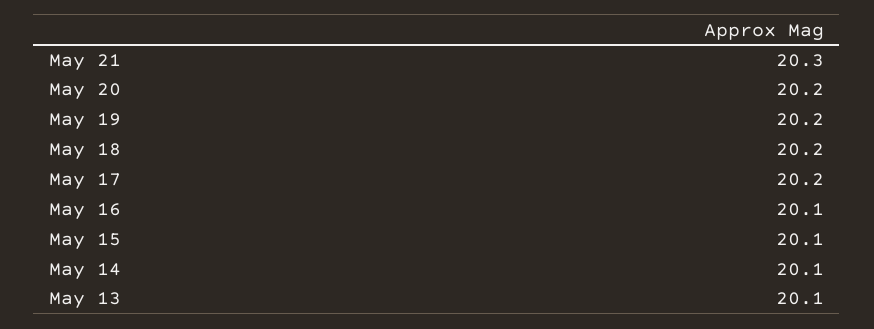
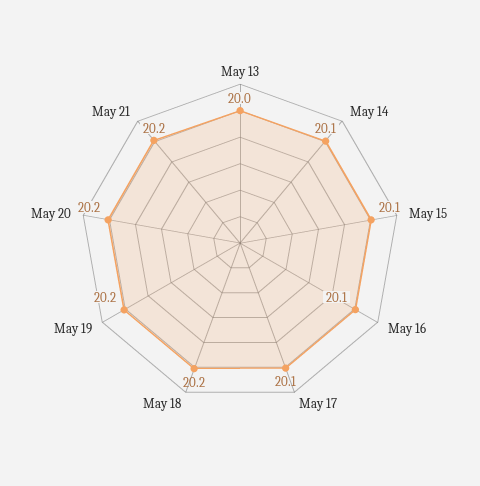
May 21: 20.3 -> 20.2
May 17: 20.2 -> 20.1
May 13: 20.1 -> 20

